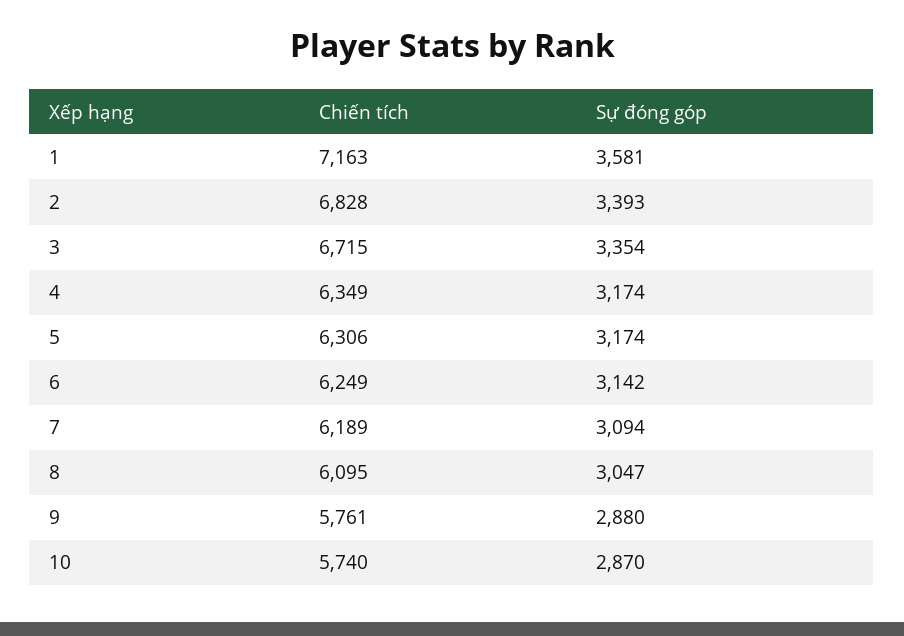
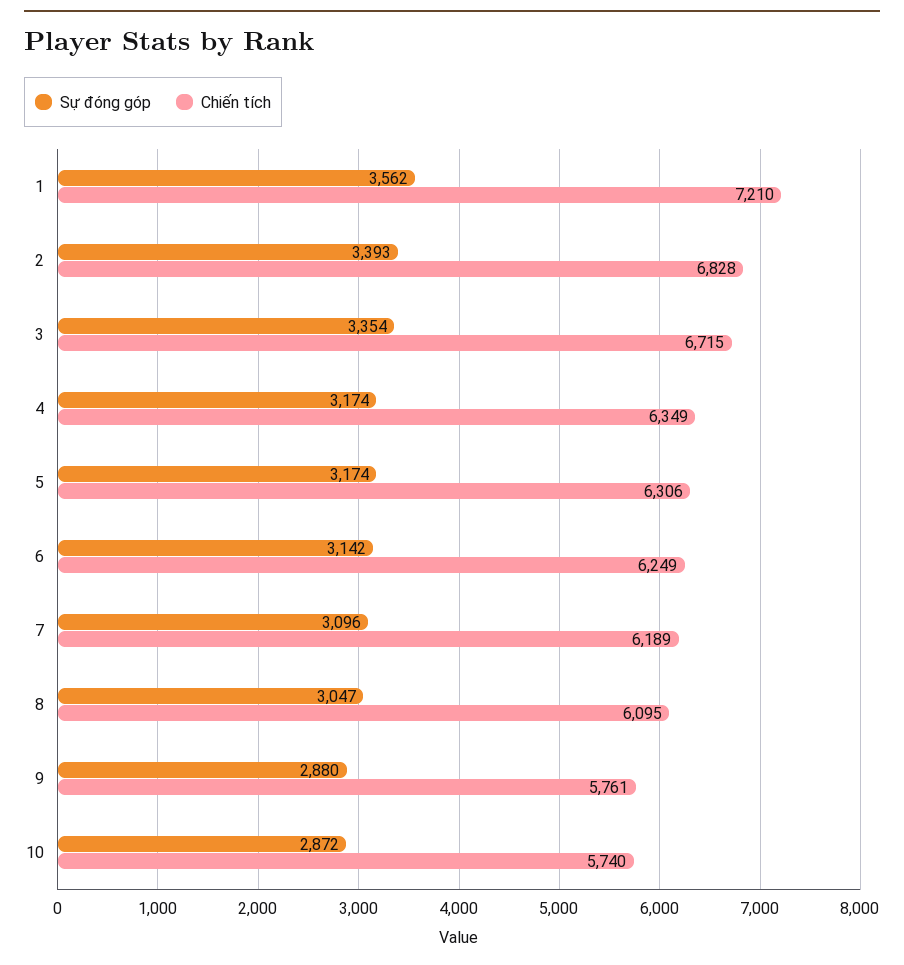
Chiến tích, 1: 7163 -> 7210
Sự đóng góp, 1: 3581 -> 3562
Sự đóng góp, 7: 3094 -> 3096
Sự đóng góp, 10: 2870 -> 2872

